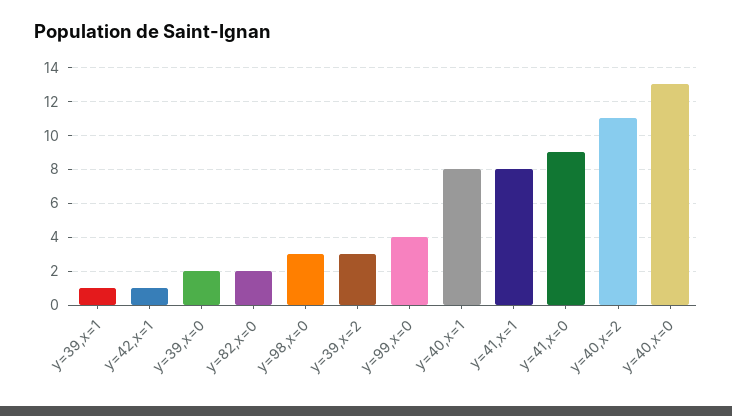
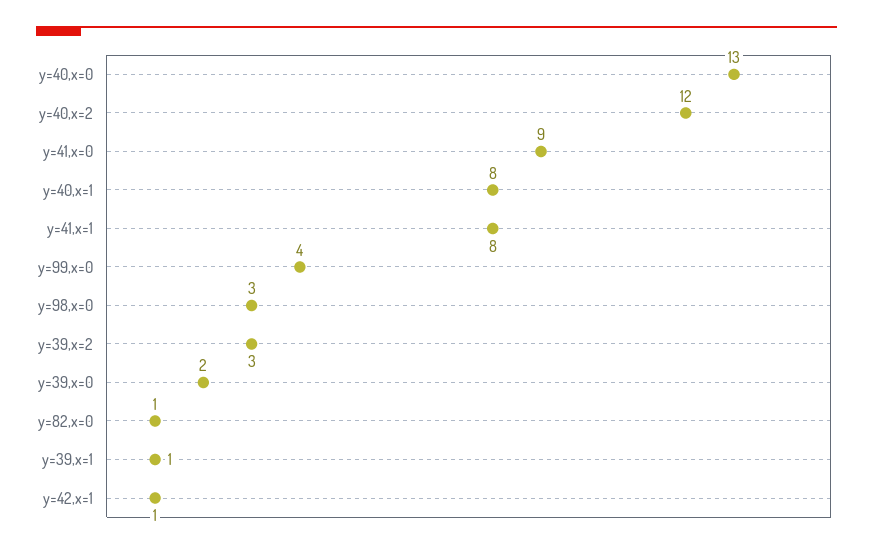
y=82,x=0: 2 -> 1
y=40,x=2: 11 -> 12

